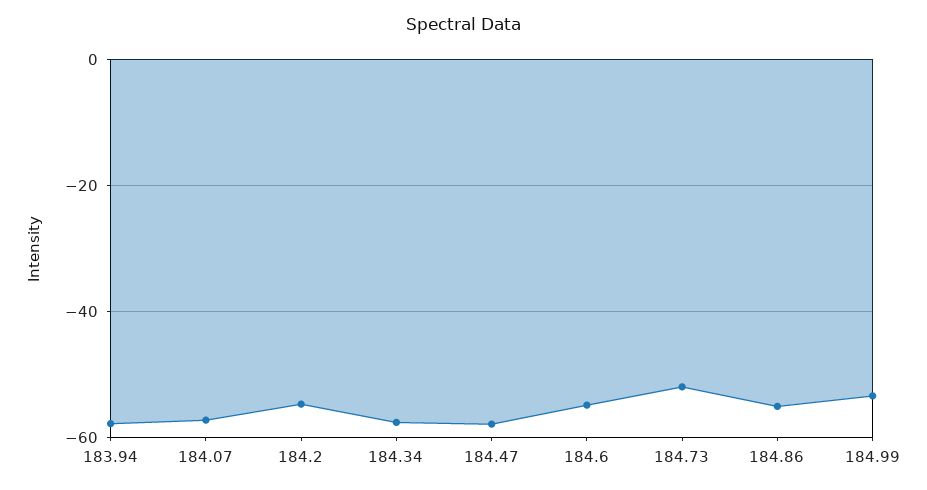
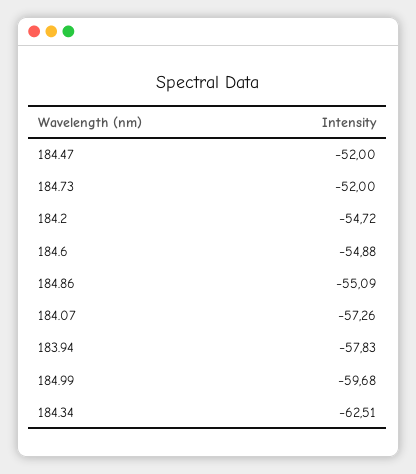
184.34: -58 -> -62.51
184.47: -58 -> -52
184.99: -54 -> -59.68

